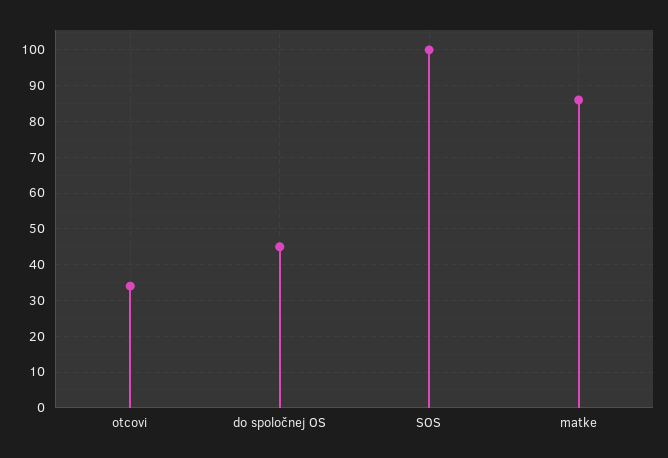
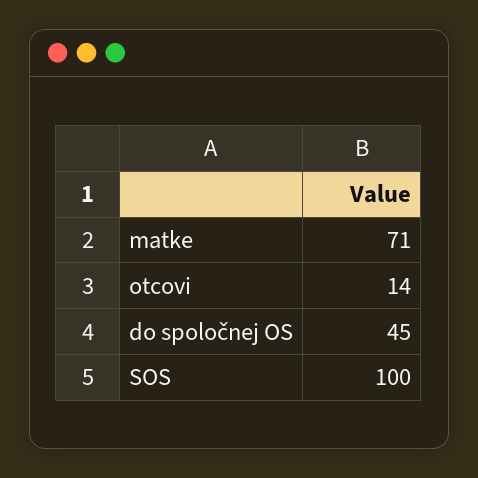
otcovi: 35 -> 14
matke: 85 -> 71

